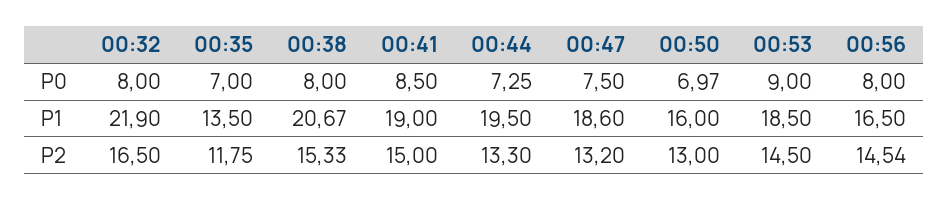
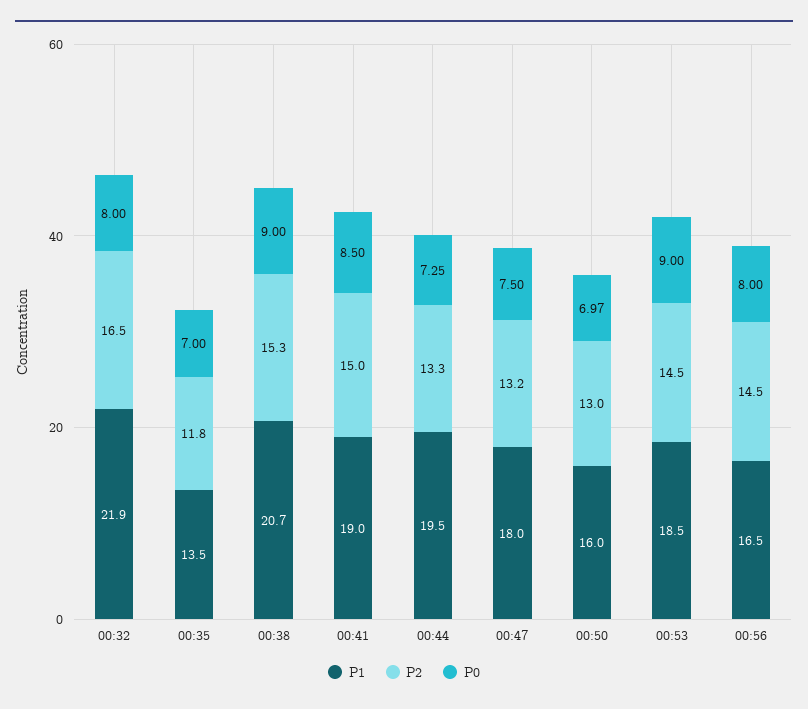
P0, 00:38: 8 -> 9
P1, 00:47: 18.6 -> 18

